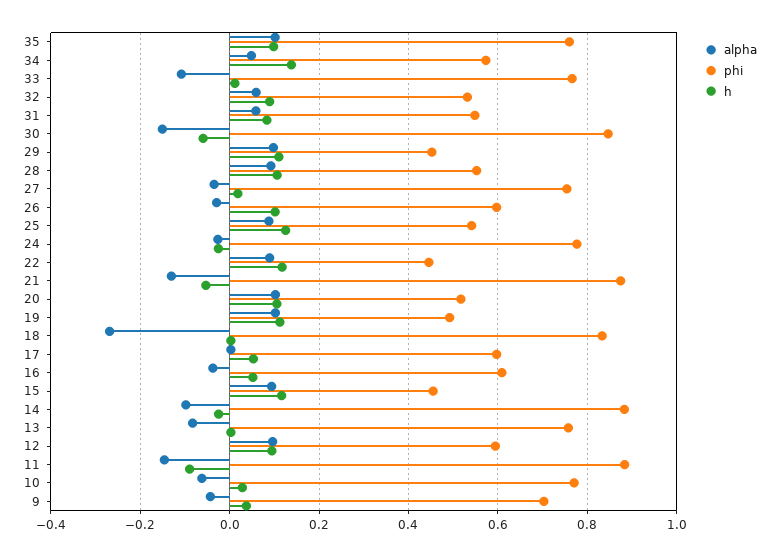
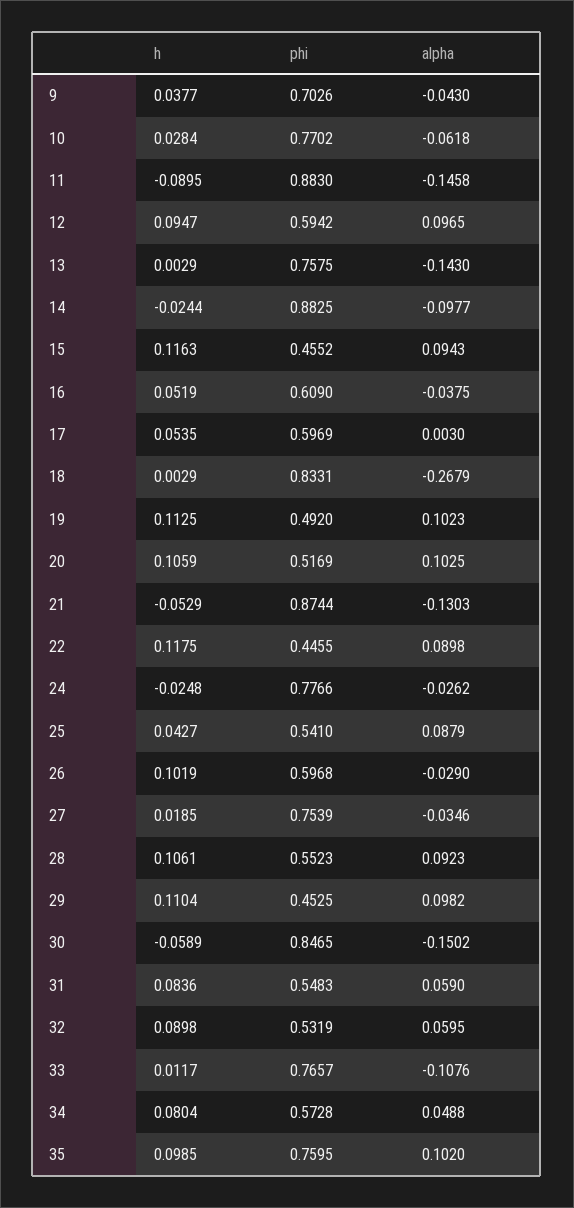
h, 34: 0.14 -> 0.0804
h, 25: 0.12 -> 0.0427
alpha, 13: -0.08 -> -0.143

